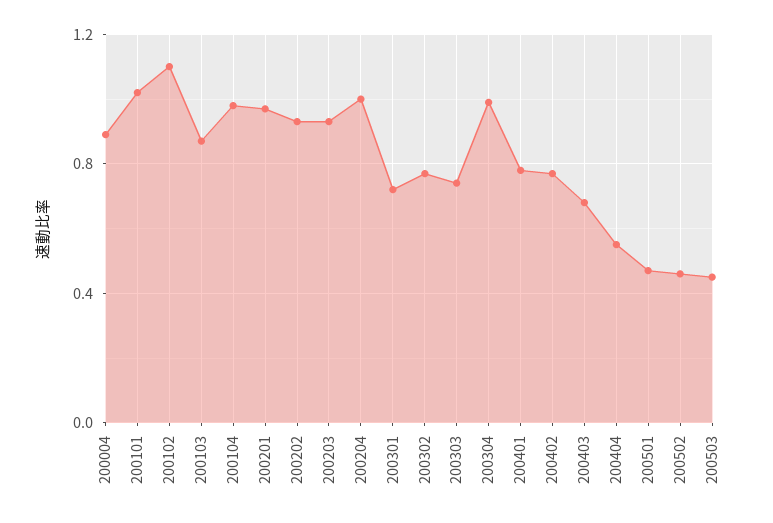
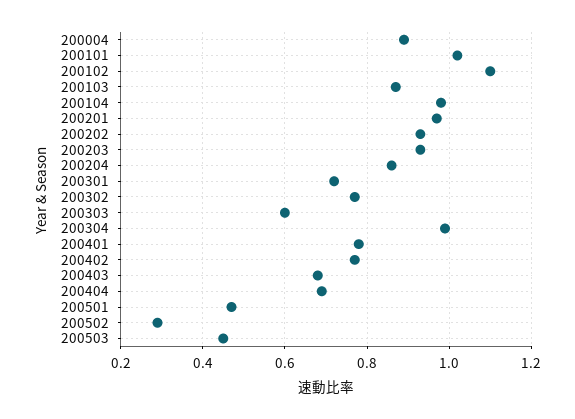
200204: 1 -> 0.85
200303: 0.75 -> 0.6
200404: 0.55 -> 0.7
200502: 0.45 -> 0.3

